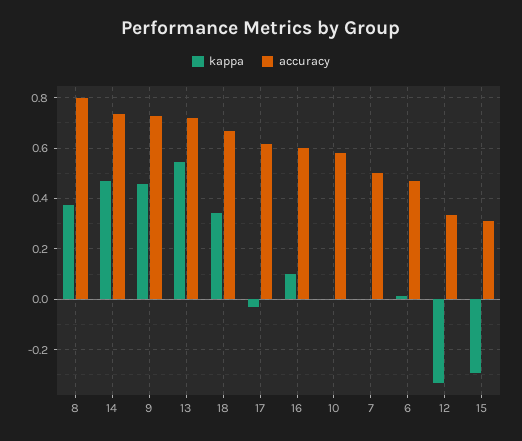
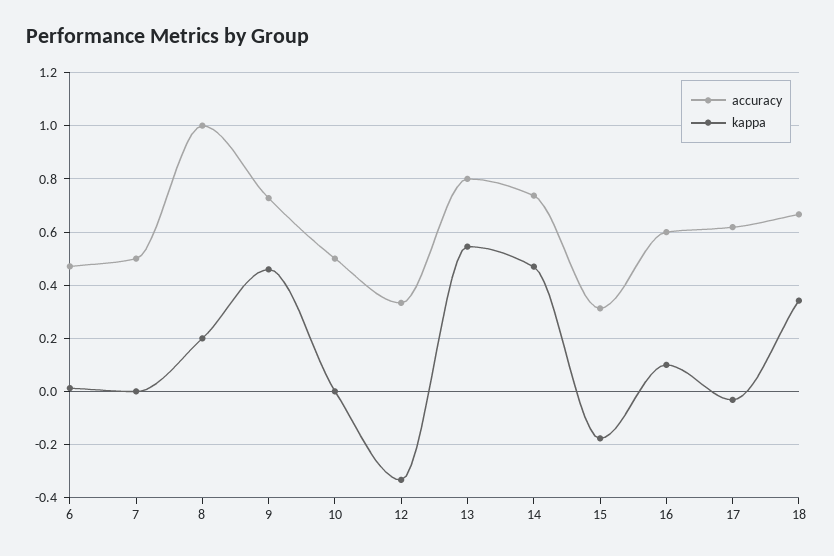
kappa, 8: 0.375 -> 0.2
accuracy, 8: 0.8 -> 1
accuracy, 13: 0.725 -> 0.8
accuracy, 10: 0.575 -> 0.5
kappa, 15: -0.3 -> -0.175

